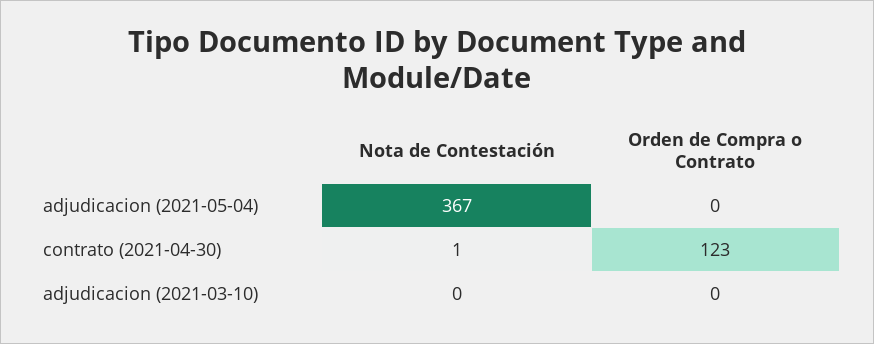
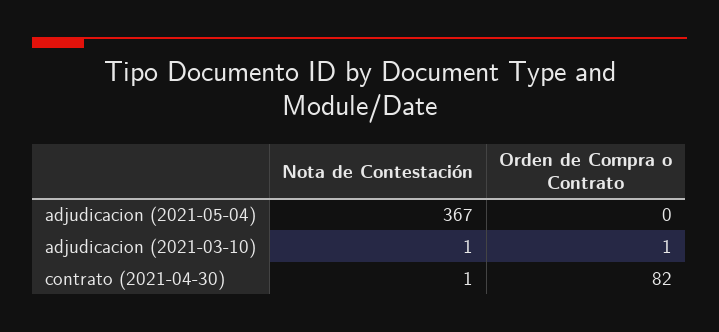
Orden de Compra o Contrato, contrato (2021-04-30): 123 -> 82
Nota de Contestación, adjudicacion (2021-03-10): 0 -> 1
Orden de Compra o Contrato, adjudicacion (2021-03-10): 0 -> 1

